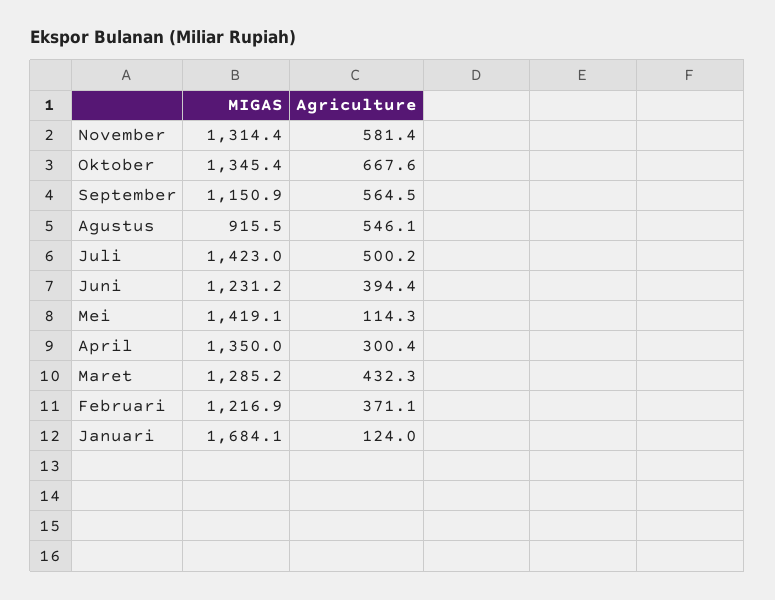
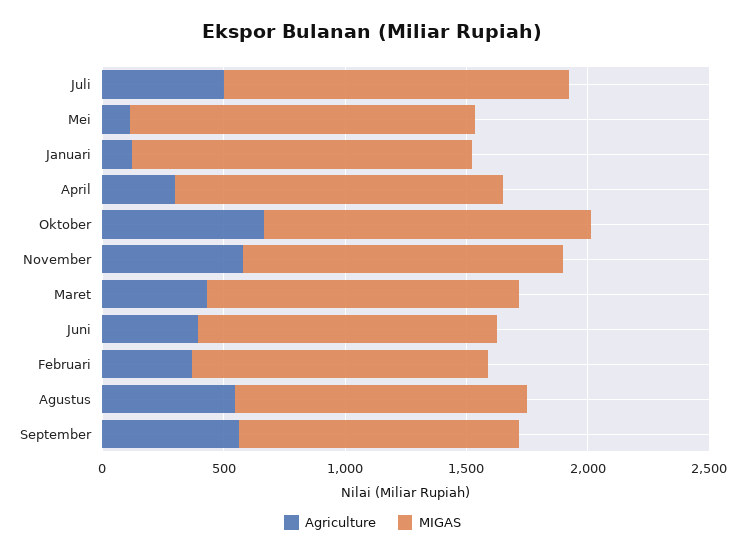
MIGAS, Agustus: 915.5 -> 1200
MIGAS, Januari: 1684.1 -> 1400

